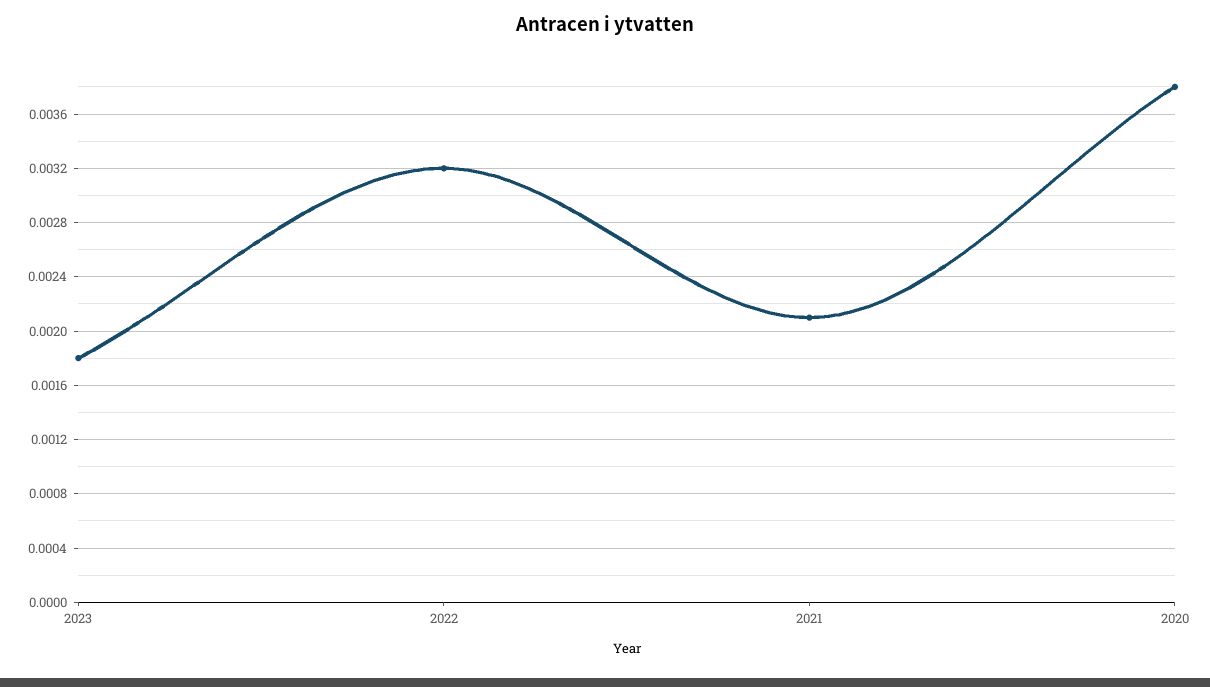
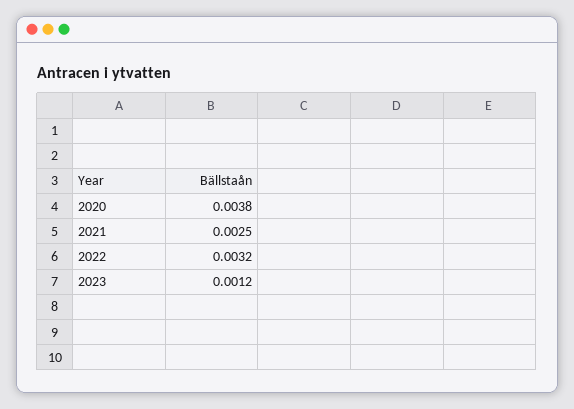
2023: 0.0018 -> 0.0012
2021: 0.0021 -> 0.0025

